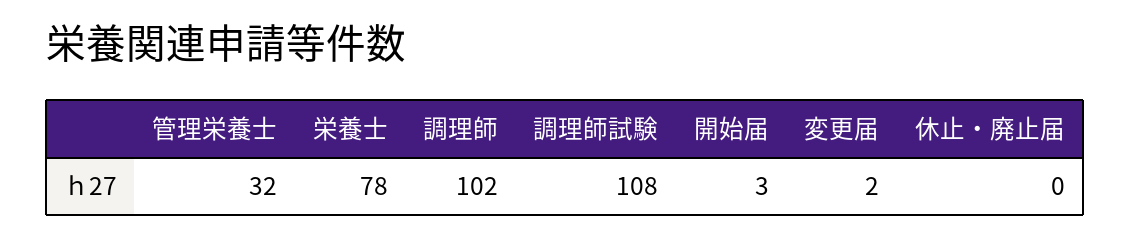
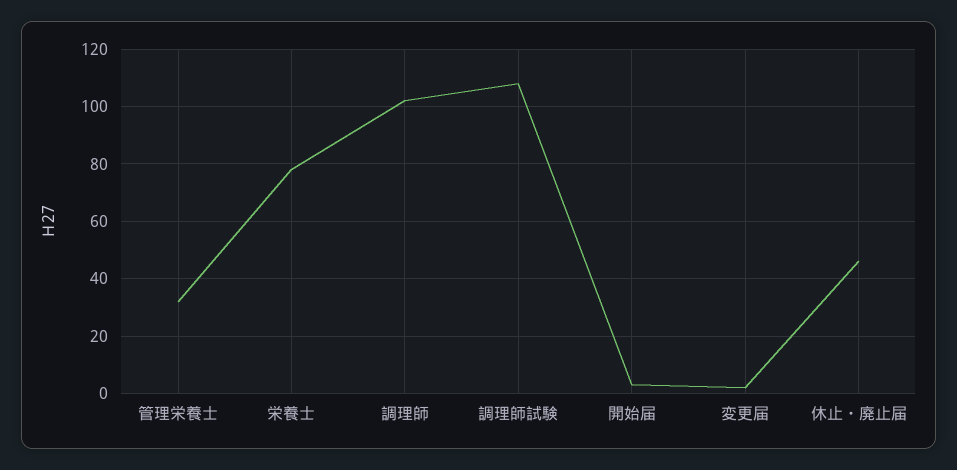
休止・廃止届: 0 -> 45

